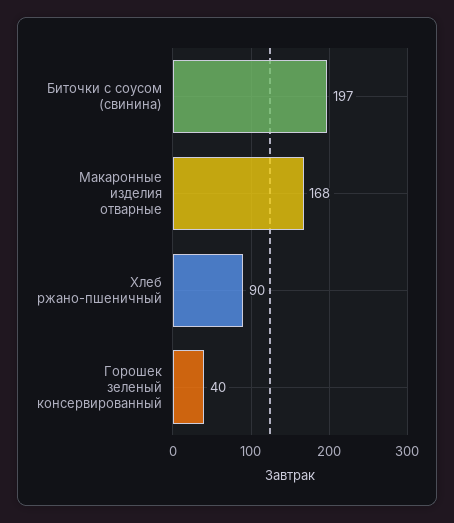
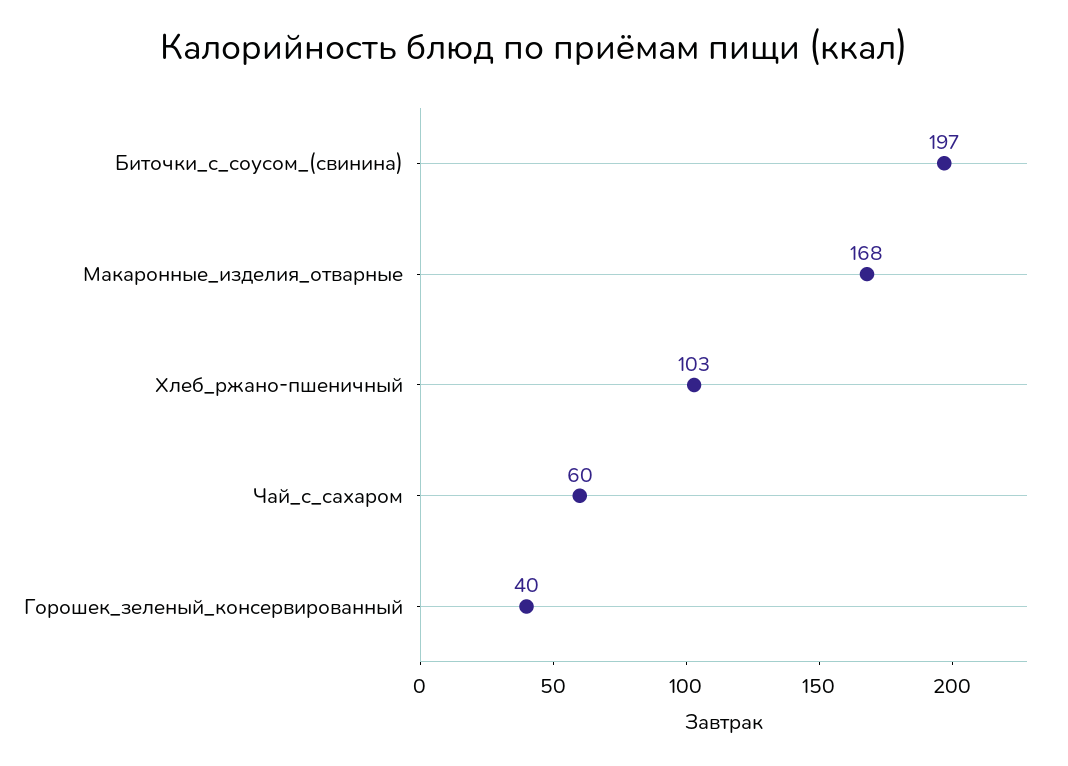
Хлеб ржано-пшеничный: 90 -> 103
Чай_с_сахаром: none -> 60

